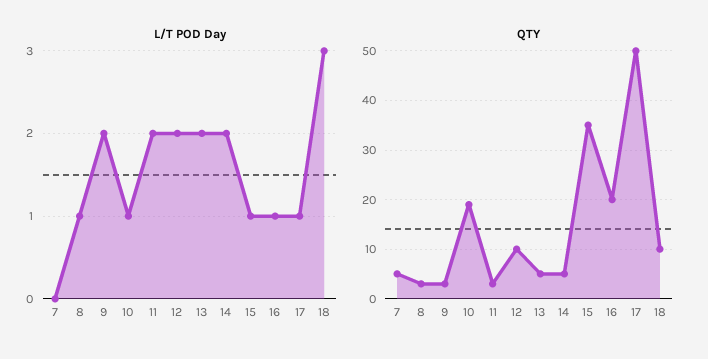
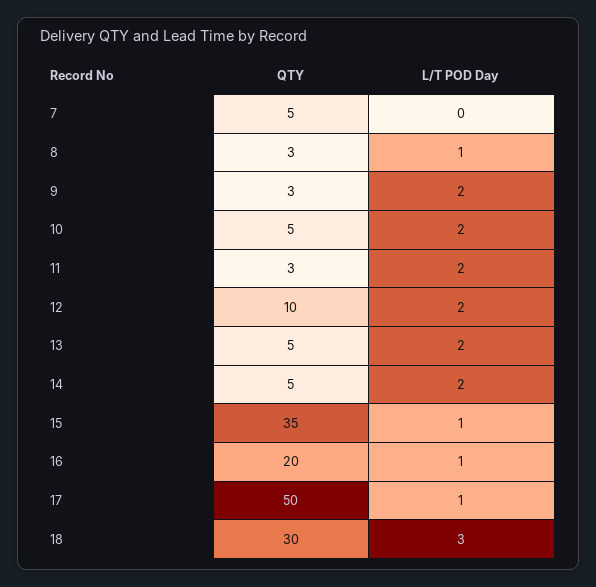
L/T POD Day, 10: 1 -> 2
QTY, 10: 20 -> 5
QTY, 18: 10 -> 30

